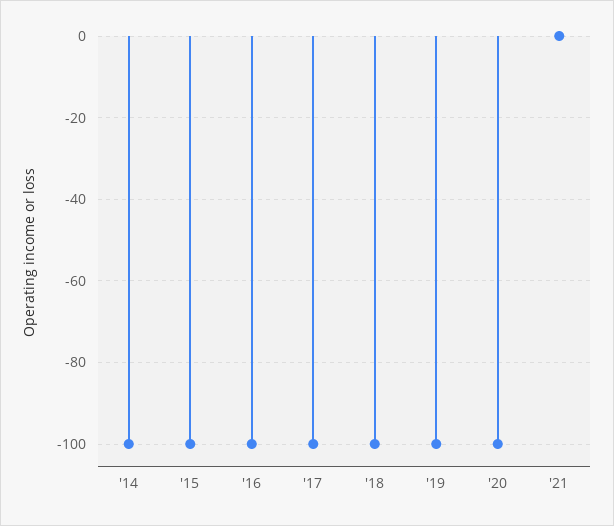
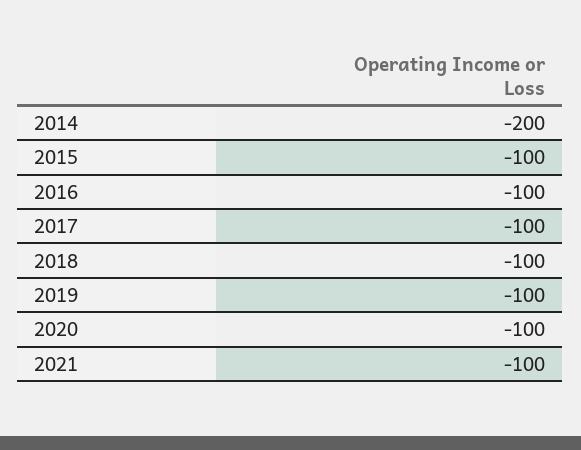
'14: -100 -> -200
'21: 0 -> -100

